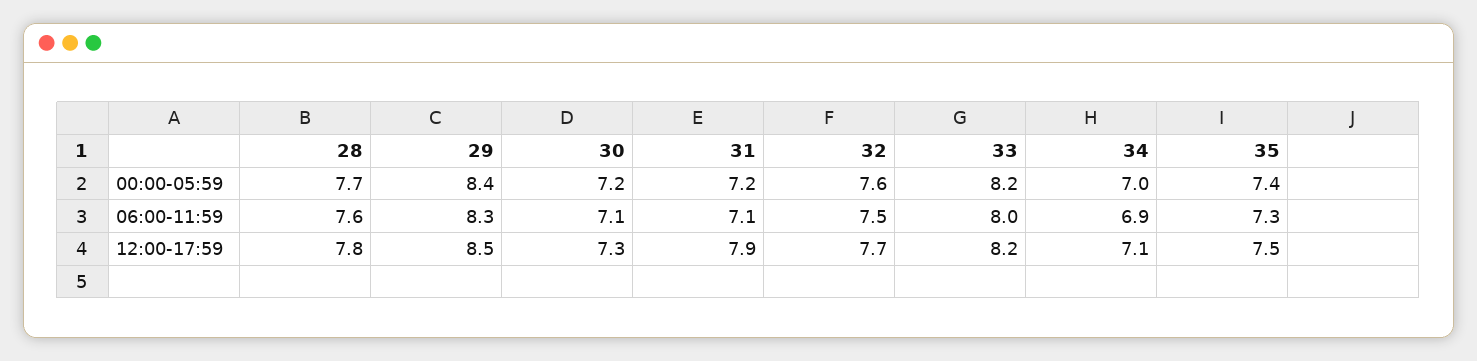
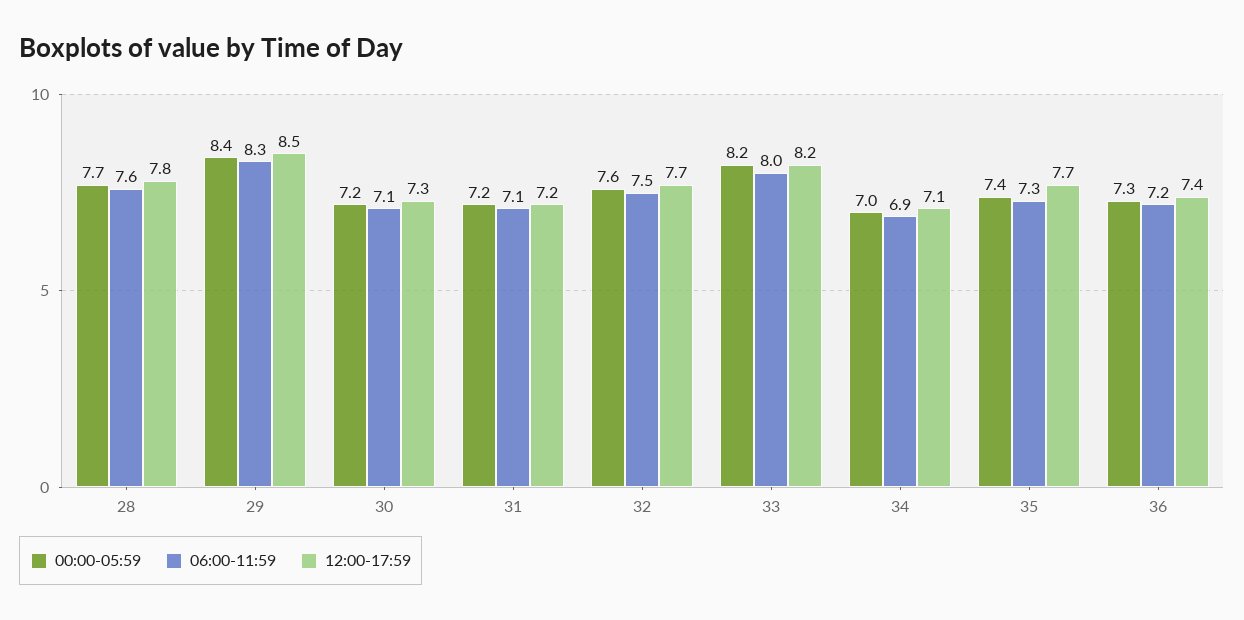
12:00-17:59, 31: 7.9 -> 7.2
12:00-17:59, 35: 7.5 -> 7.7
00:00-05:59, 36: none -> 7.3
06:00-11:59, 36: none -> 7.2
12:00-17:59, 36: none -> 7.4

